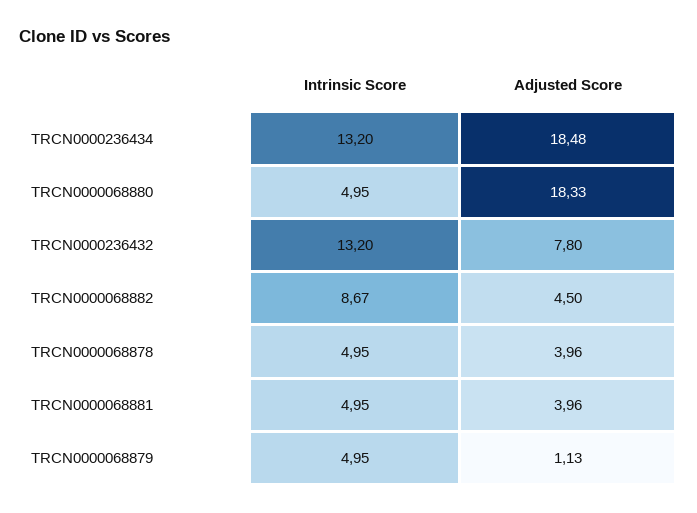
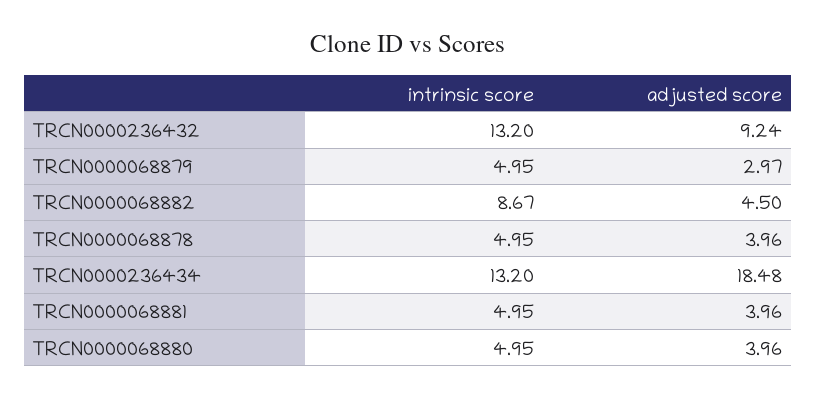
Adjusted Score, TRCN0000068880: 18.33 -> 3.96
Adjusted Score, TRCN0000236432: 7.8 -> 9.24
Adjusted Score, TRCN0000068879: 1.13 -> 2.97

